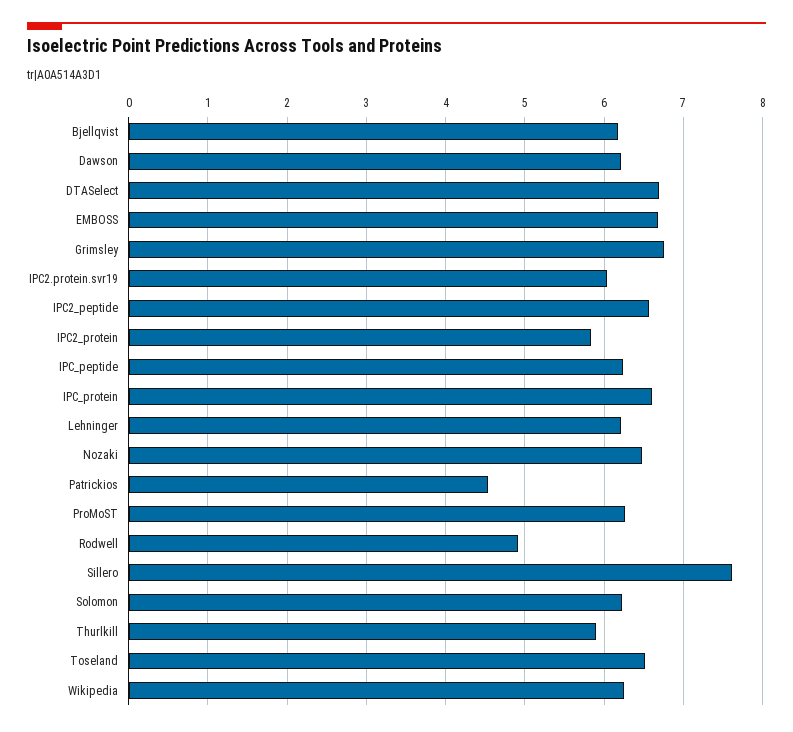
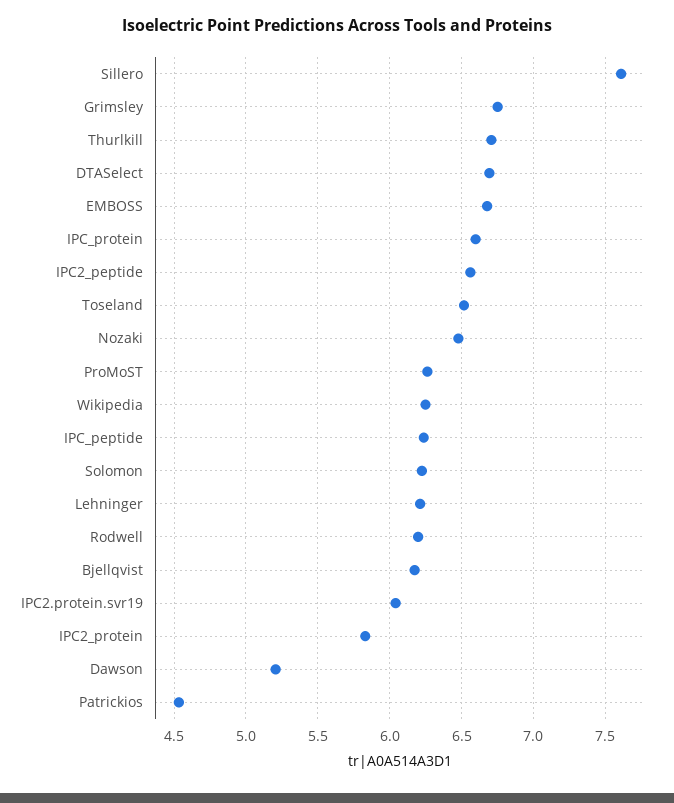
Dawson: 6.2 -> 5.2
Rodwell: 4.9 -> 6.2
Thurlkill: 5.9 -> 6.7

